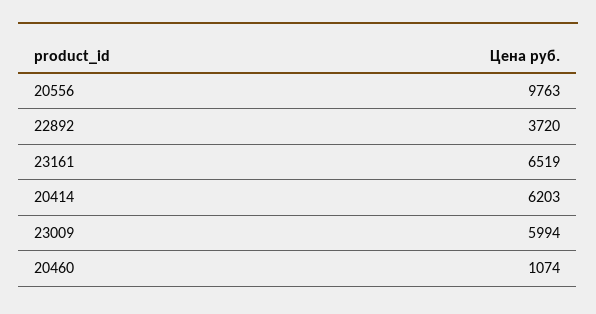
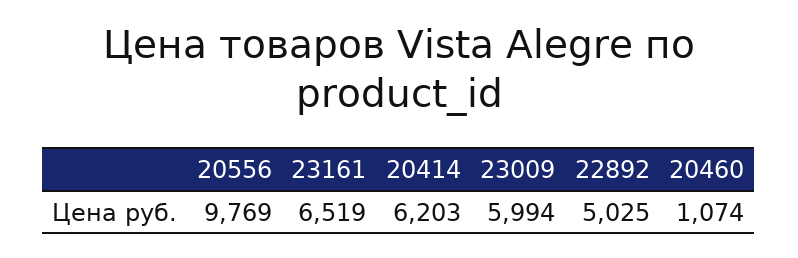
20556: 9763 -> 9769
22892: 3720 -> 5025

